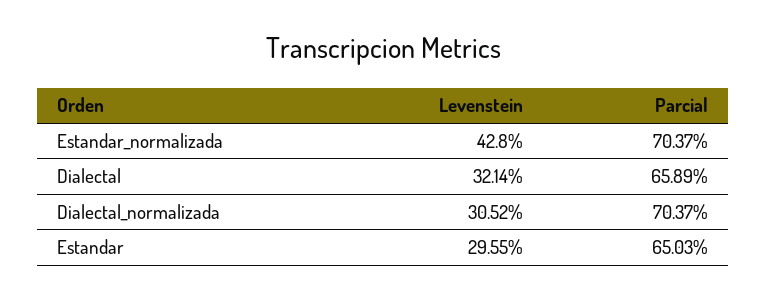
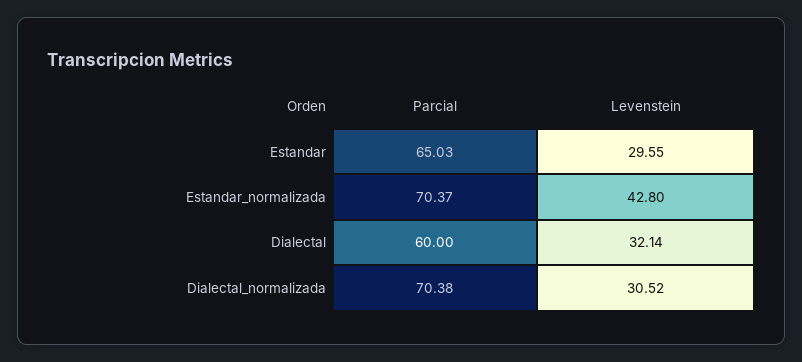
Parcial, Dialectal: 65.89 -> 60
Parcial, Dialectal_normalizada: 70.37 -> 70.38

